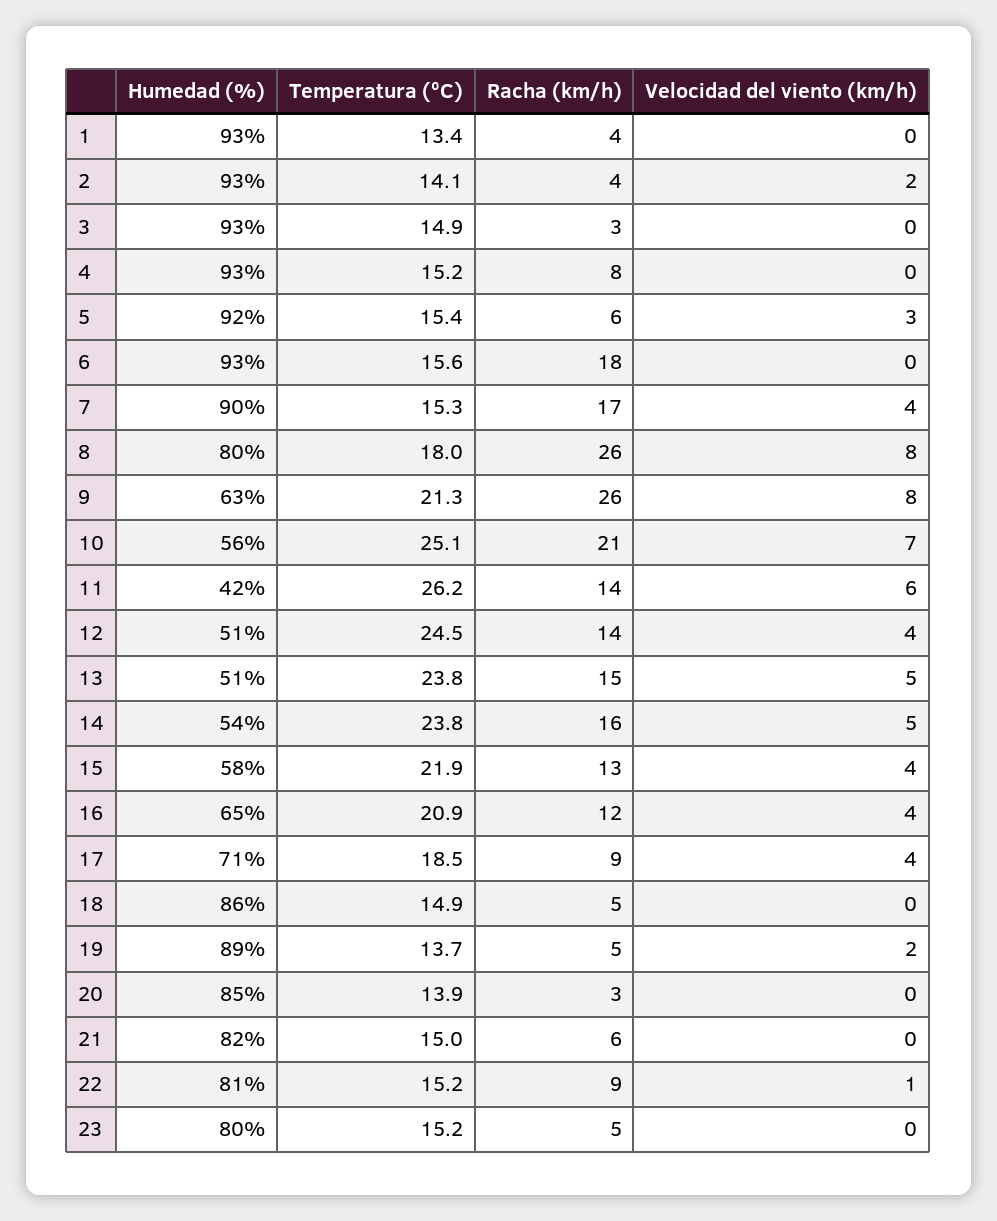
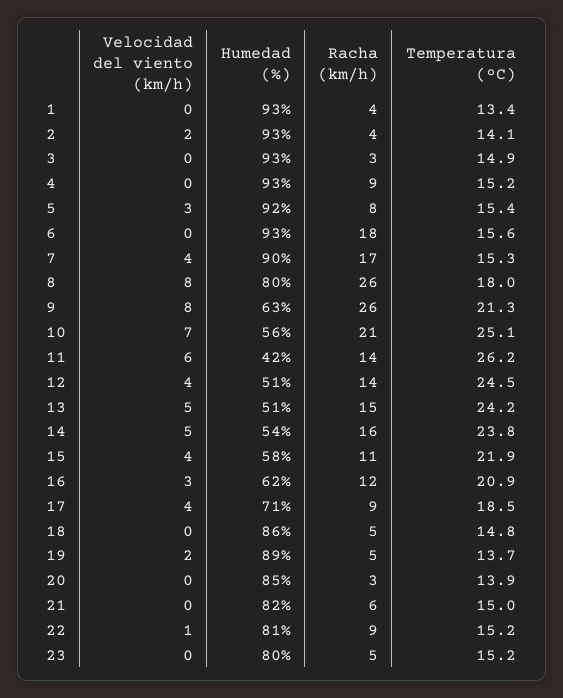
Racha (km/h), 4: 8 -> 9
Racha (km/h), 5: 6 -> 8
Temperatura (ºC), 13: 23.8 -> 24.2
Racha (km/h), 15: 13 -> 11
Humedad (%), 16: 65 -> 62
Velocidad del viento (km/h), 16: 4 -> 3
Temperatura (ºC), 18: 14.9 -> 14.8

